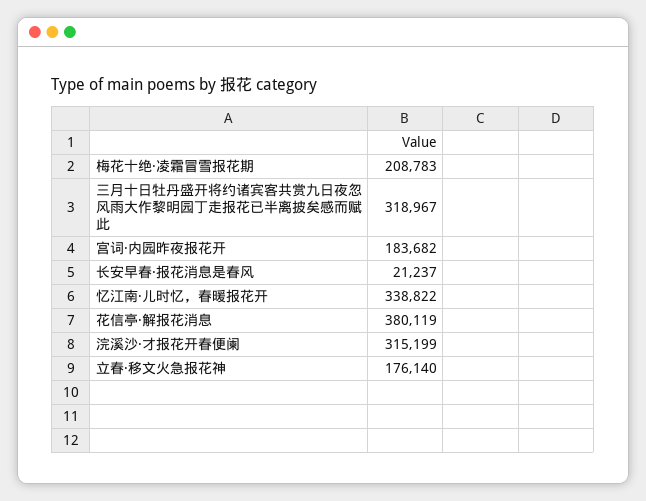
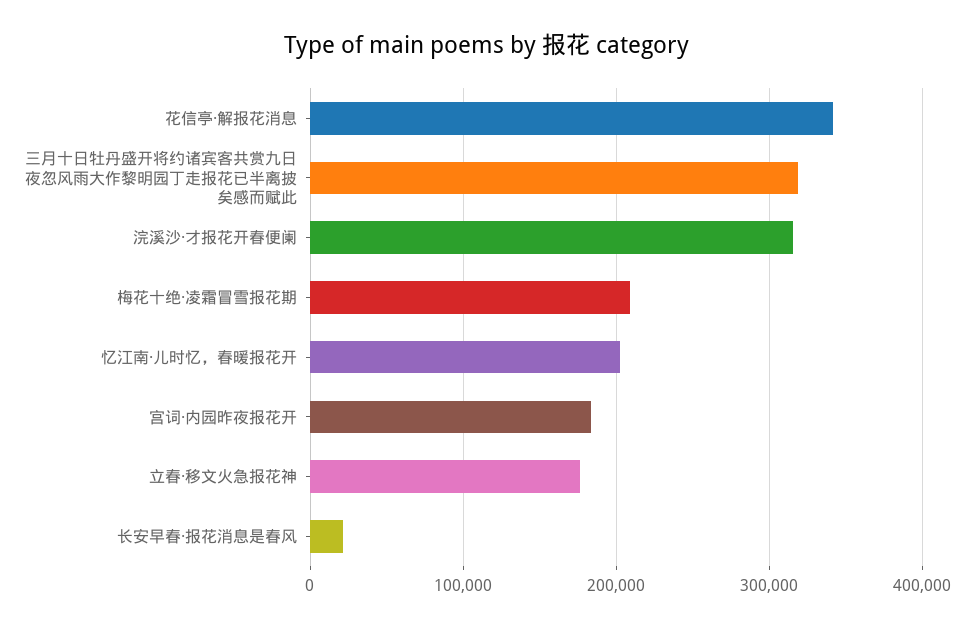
忆江南·儿时忆，春暖报花开: 338822 -> 200000
花信亭·解报花消息: 380119 -> 340000

